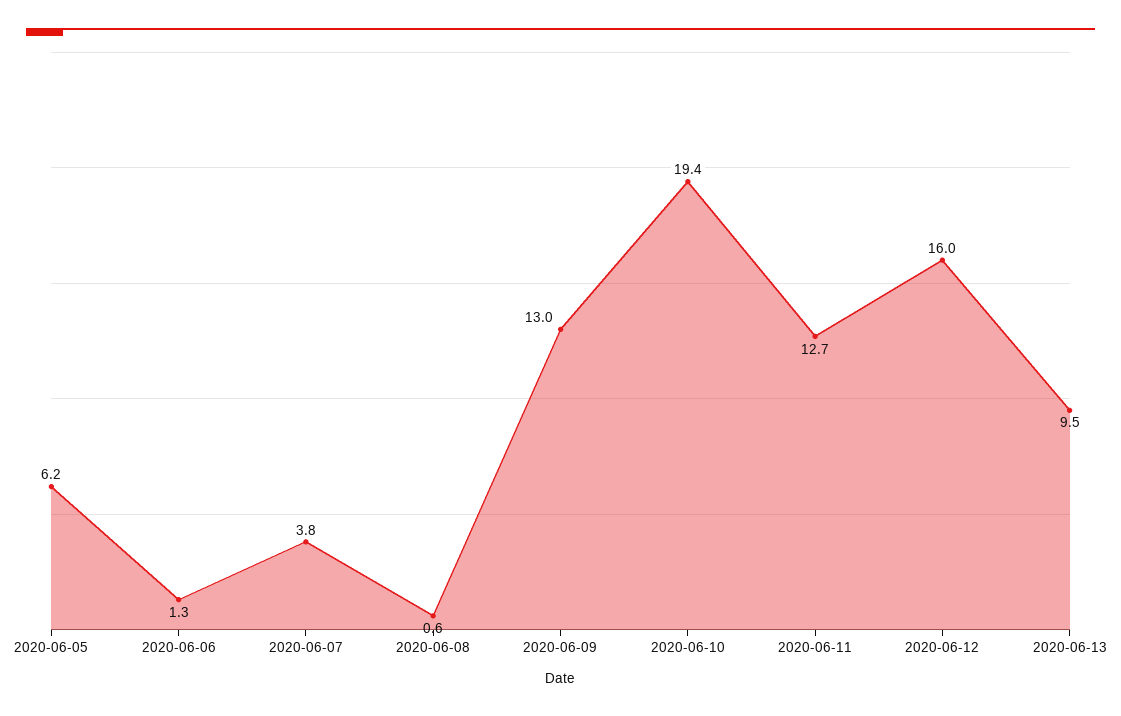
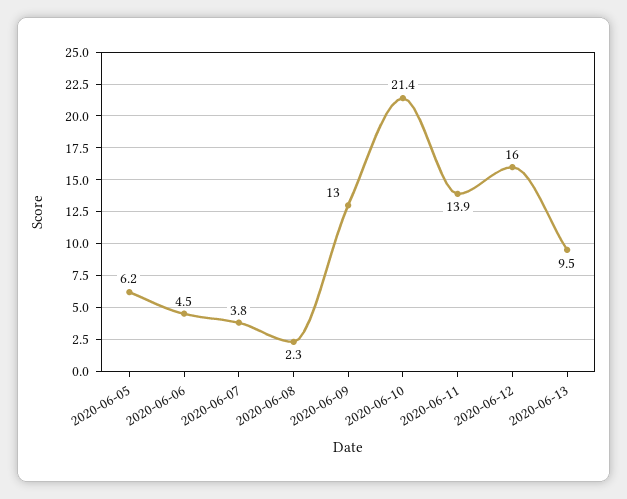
2020-06-06: 1.3 -> 4.5
2020-06-08: 0.6 -> 2.3
2020-06-10: 19.4 -> 21.4
2020-06-11: 12.7 -> 13.9

